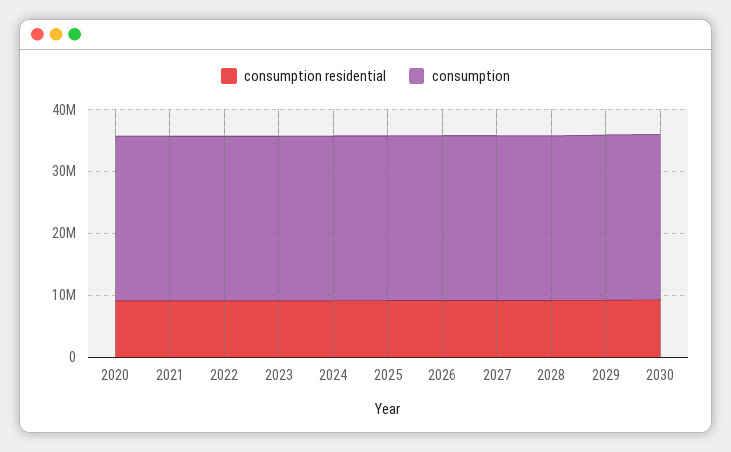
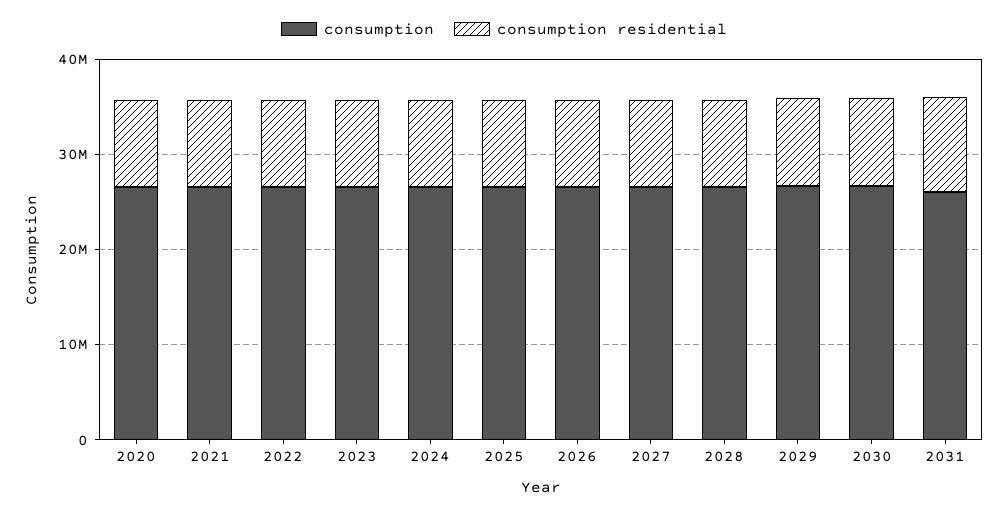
consumption, 2031: none -> 26000000
consumption residential, 2031: none -> 10000000

